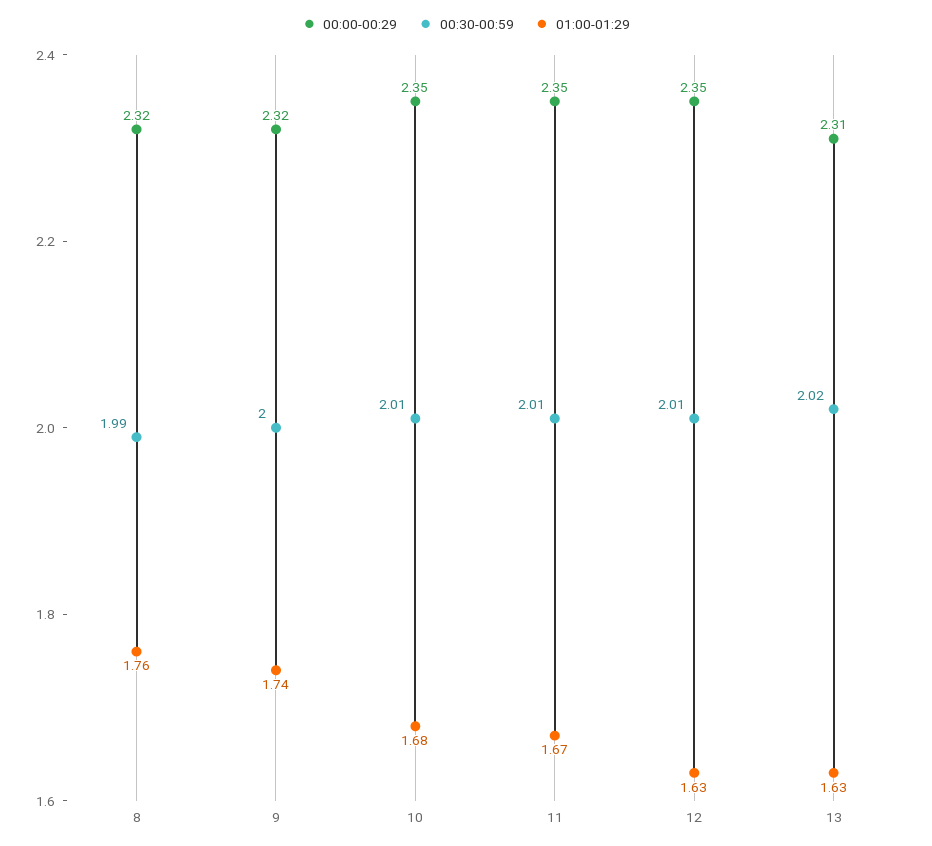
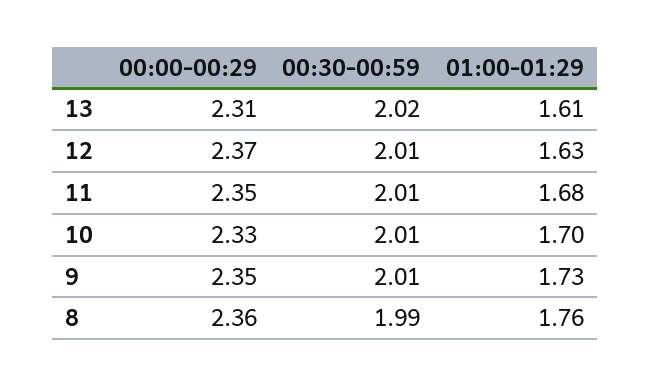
00:00-00:29, 8: 2.32 -> 2.36
00:00-00:29, 9: 2.32 -> 2.35
00:30-00:59, 9: 2 -> 2.01
01:00-01:29, 9: 1.74 -> 1.73
00:00-00:29, 10: 2.35 -> 2.33
01:00-01:29, 10: 1.68 -> 1.7
01:00-01:29, 11: 1.67 -> 1.68
00:00-00:29, 12: 2.35 -> 2.37
01:00-01:29, 13: 1.63 -> 1.61

